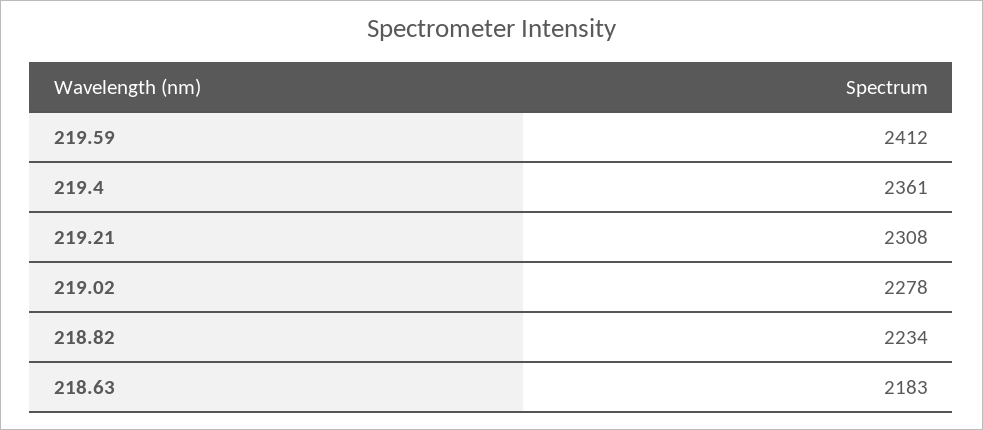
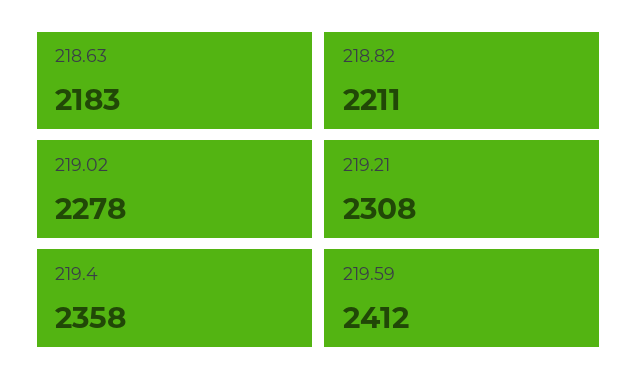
219.4: 2361 -> 2358
218.82: 2234 -> 2211

